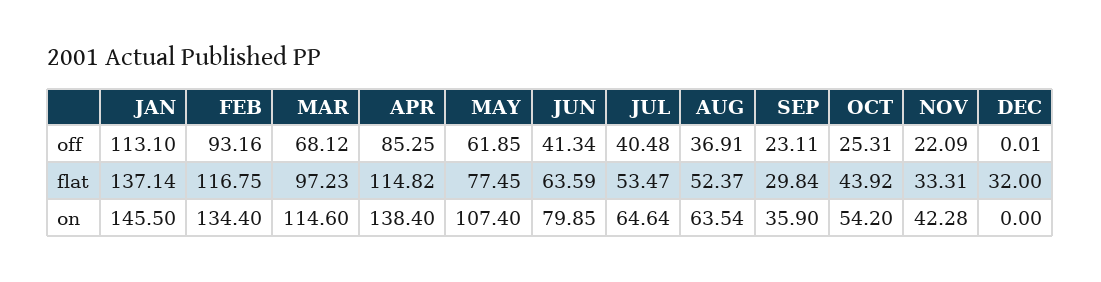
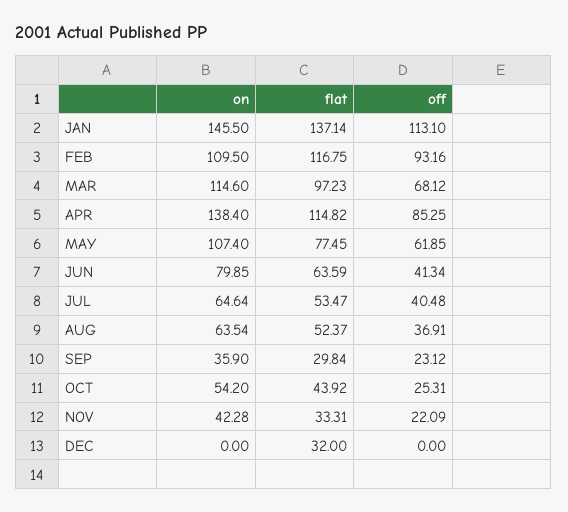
SEP, off: 23.11 -> 23.12
DEC, off: 0.01 -> 0
FEB, on: 134.4 -> 109.5

